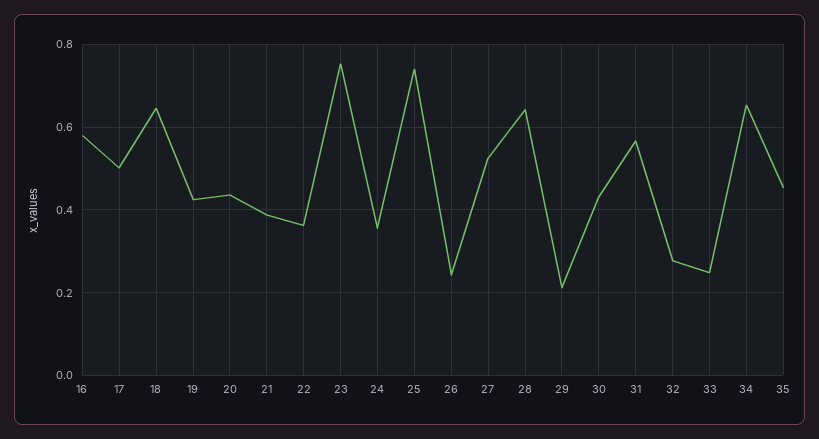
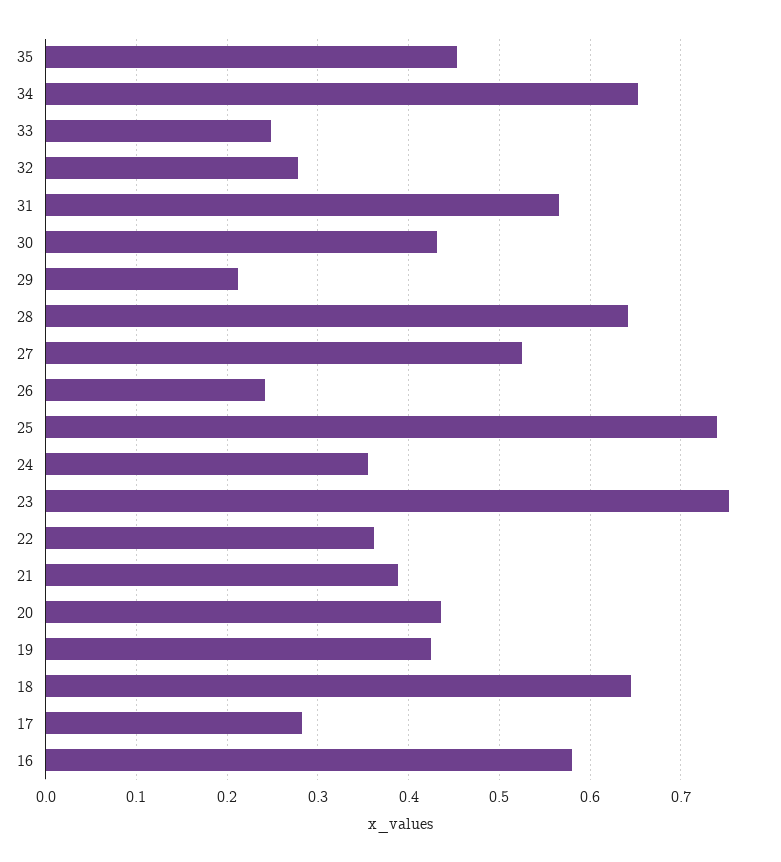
17: 0.5 -> 0.28

